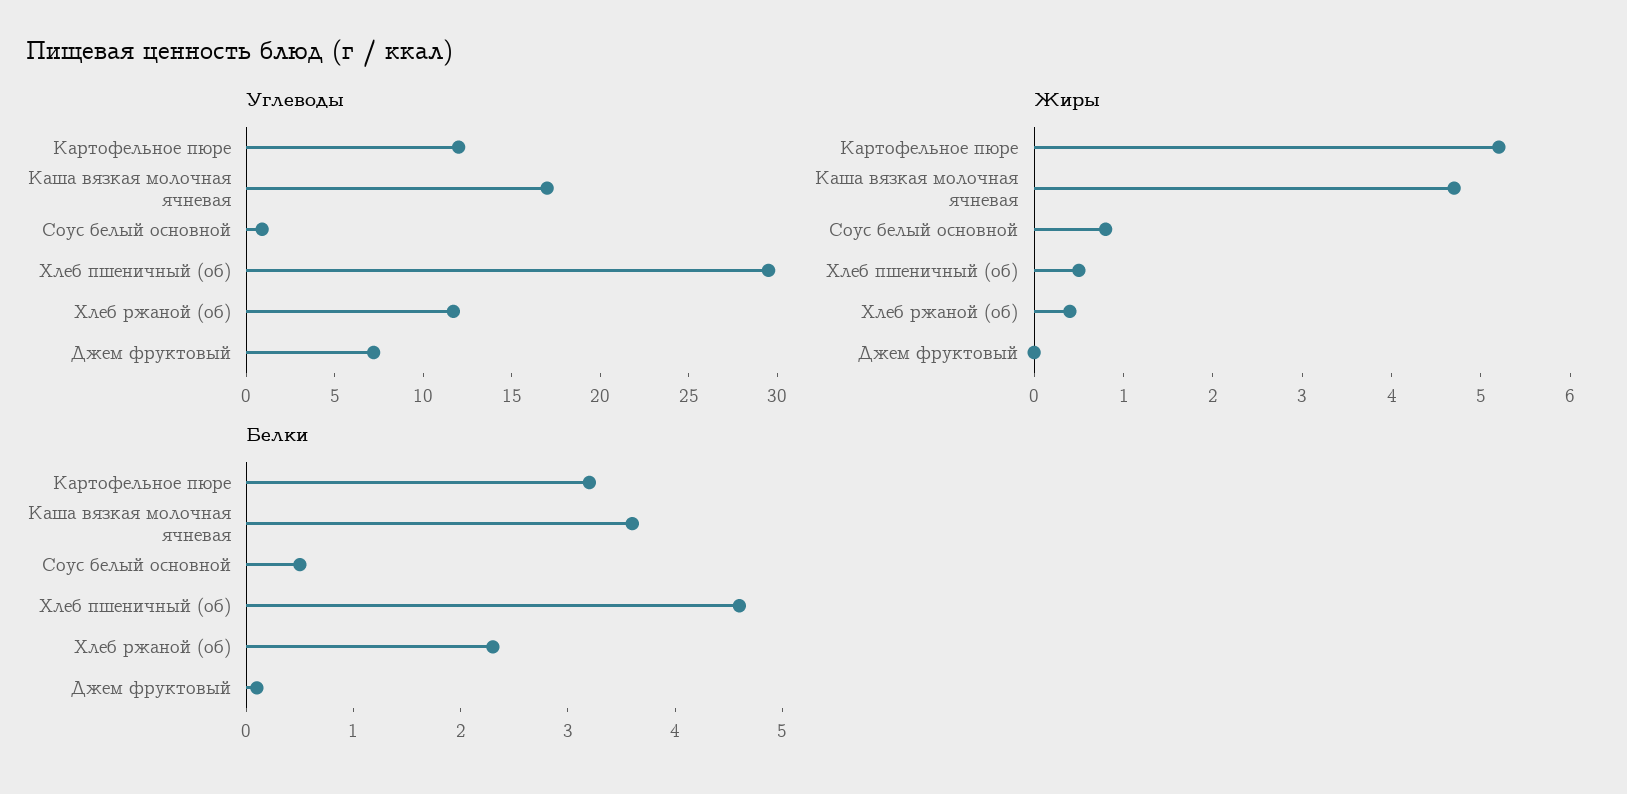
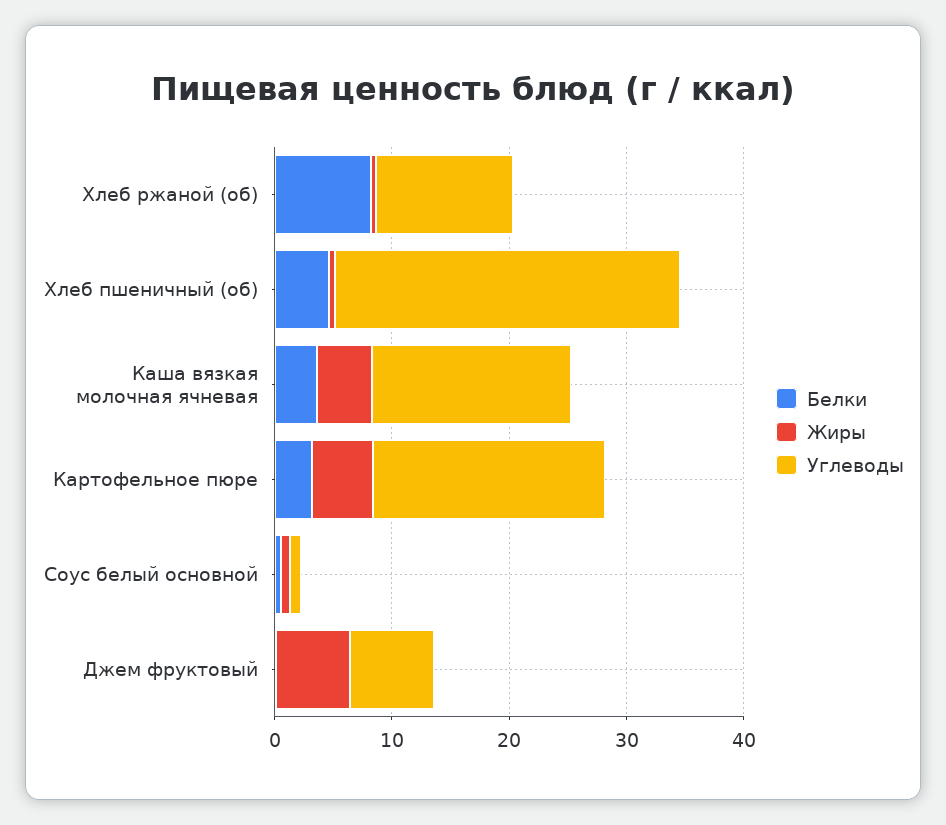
Углеводы, Картофельное пюре: 12 -> 20
Жиры, Джем фруктовый: 0 -> 6
Белки, Хлеб ржаной (об): 2.3 -> 8

